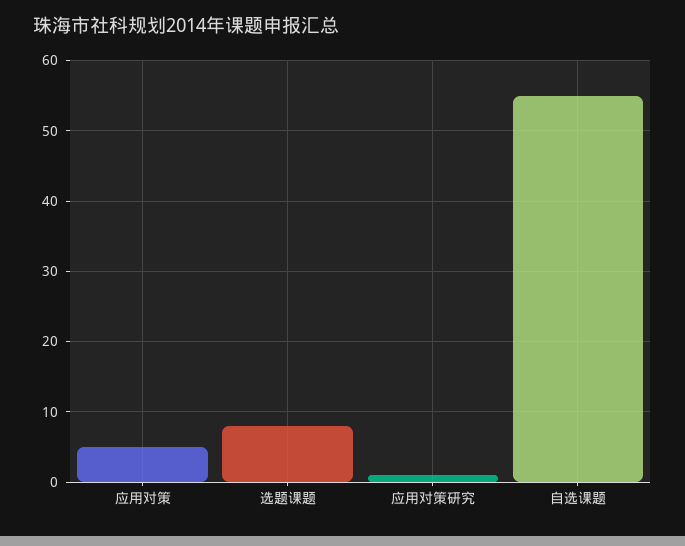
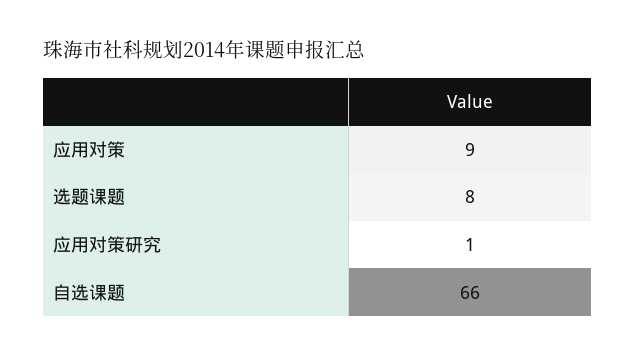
应用对策: 5 -> 9
自选课题: 55 -> 66

